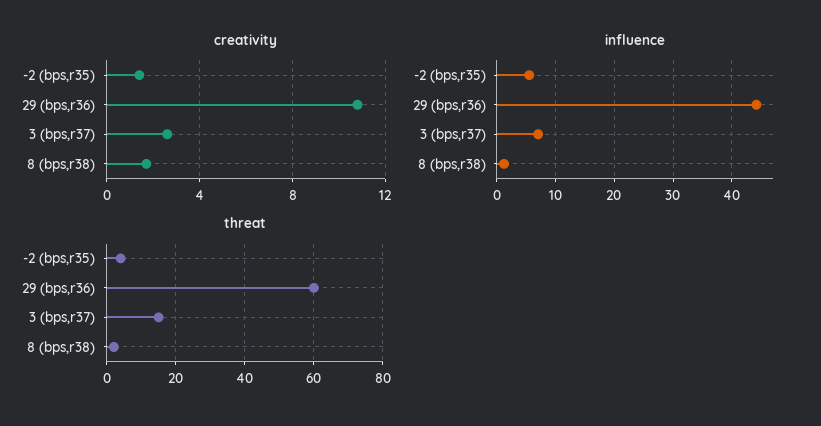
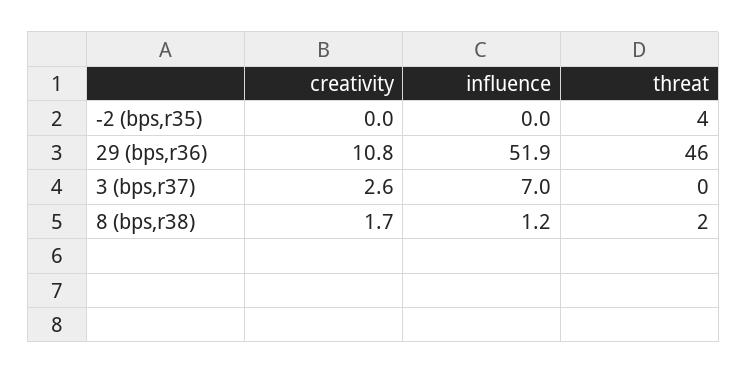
creativity, -2 (bps,r35): 1.5 -> 0
influence, -2 (bps,r35): 6 -> 0
influence, 29 (bps,r36): 44 -> 51.9
threat, 29 (bps,r36): 60 -> 46
threat, 3 (bps,r37): 15 -> 0

